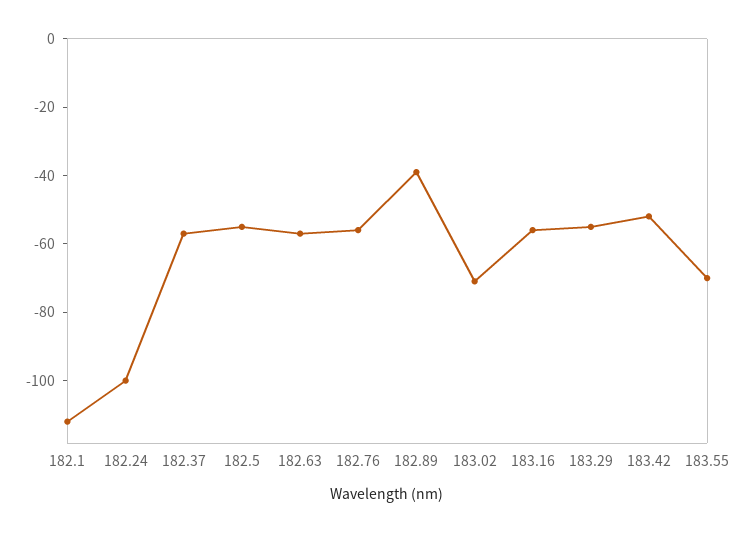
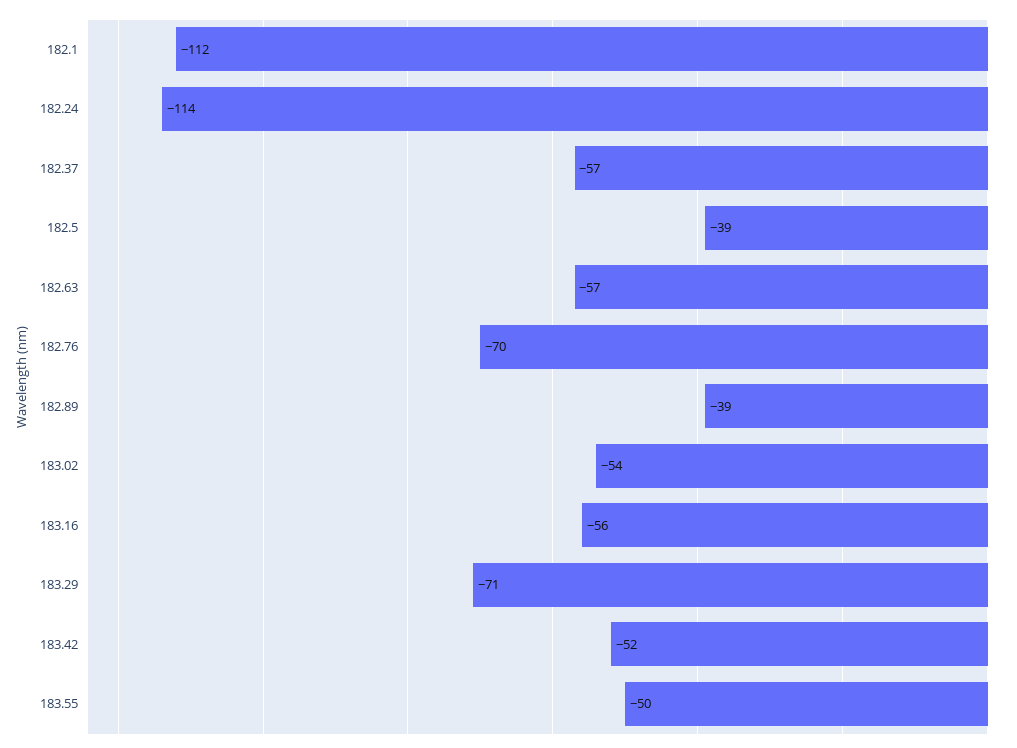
182.24: -100 -> -114
182.5: -55 -> -39
182.76: -55 -> -70
183.02: -70 -> -54
183.29: -55 -> -71
183.55: -70 -> -50

